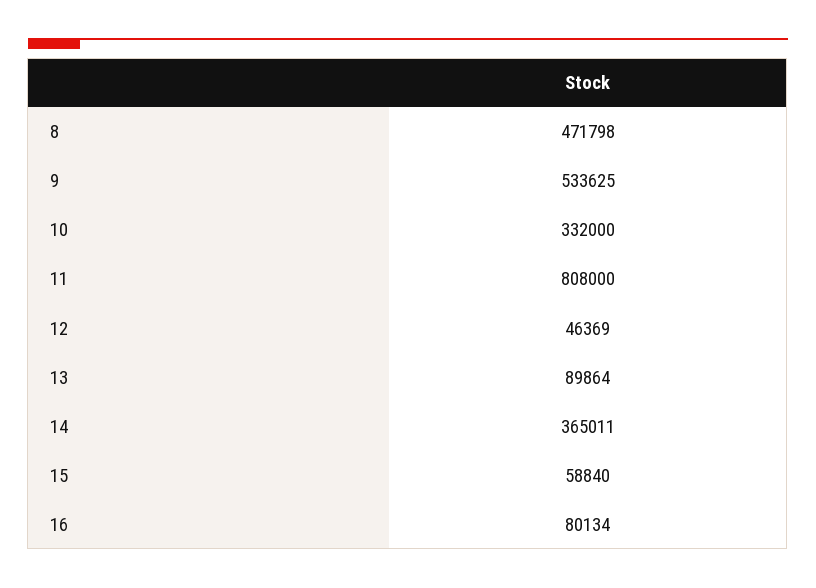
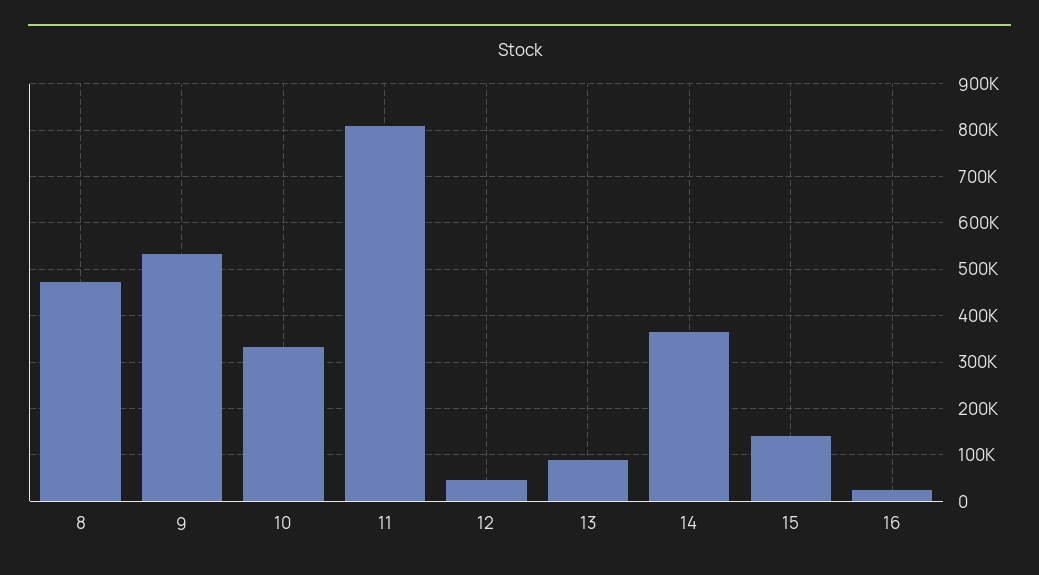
15: 58840 -> 140000
16: 80134 -> 20000

